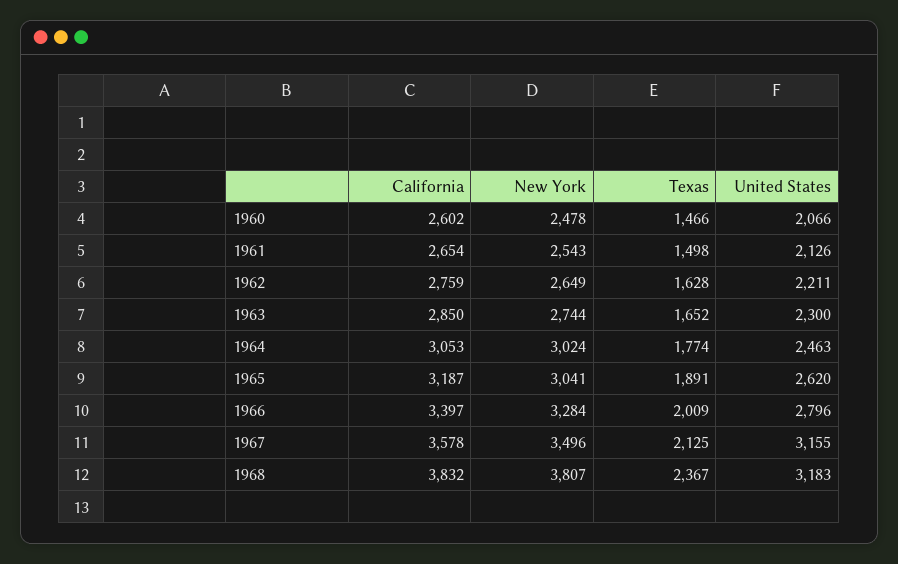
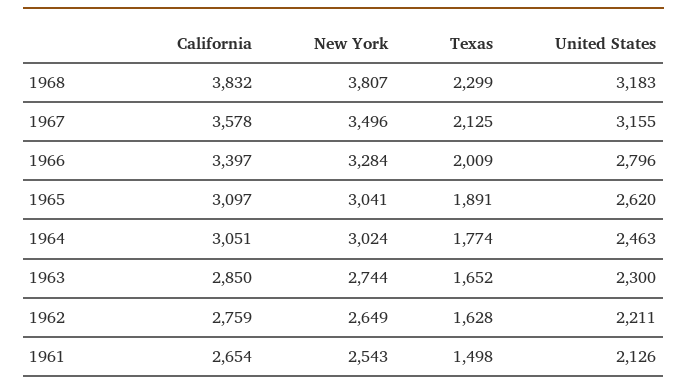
California, 1960: 2602 -> none
New York, 1960: 2478 -> none
Texas, 1960: 1466 -> none
United States, 1960: 2066 -> none
California, 1964: 3053 -> 3051
California, 1965: 3187 -> 3097
Texas, 1968: 2367 -> 2299

